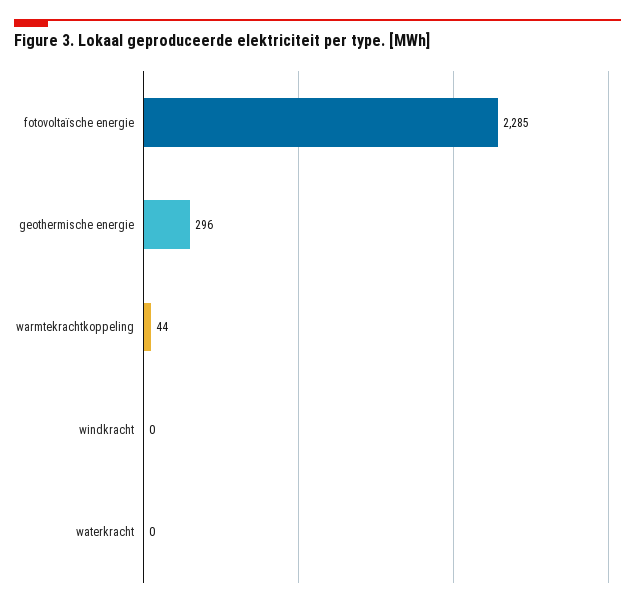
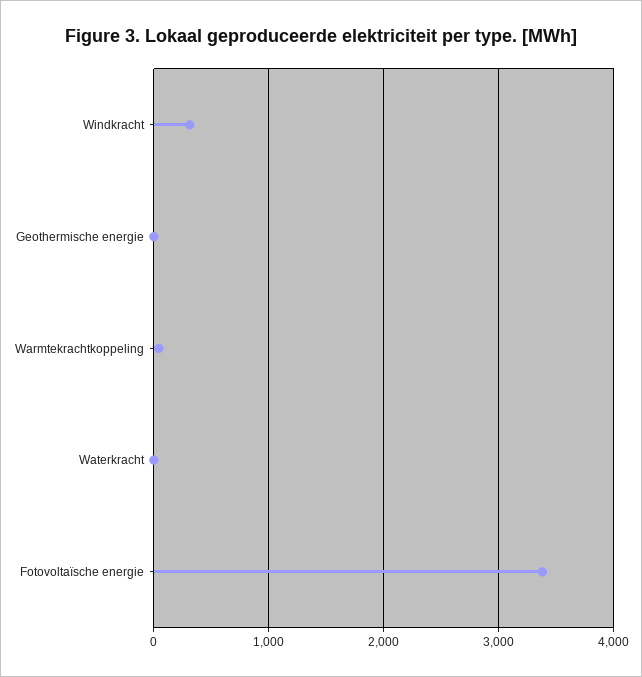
fotovoltaïsche energie: 2285 -> 3400
geothermische energie: 296 -> 0
windkracht: 0 -> 300

